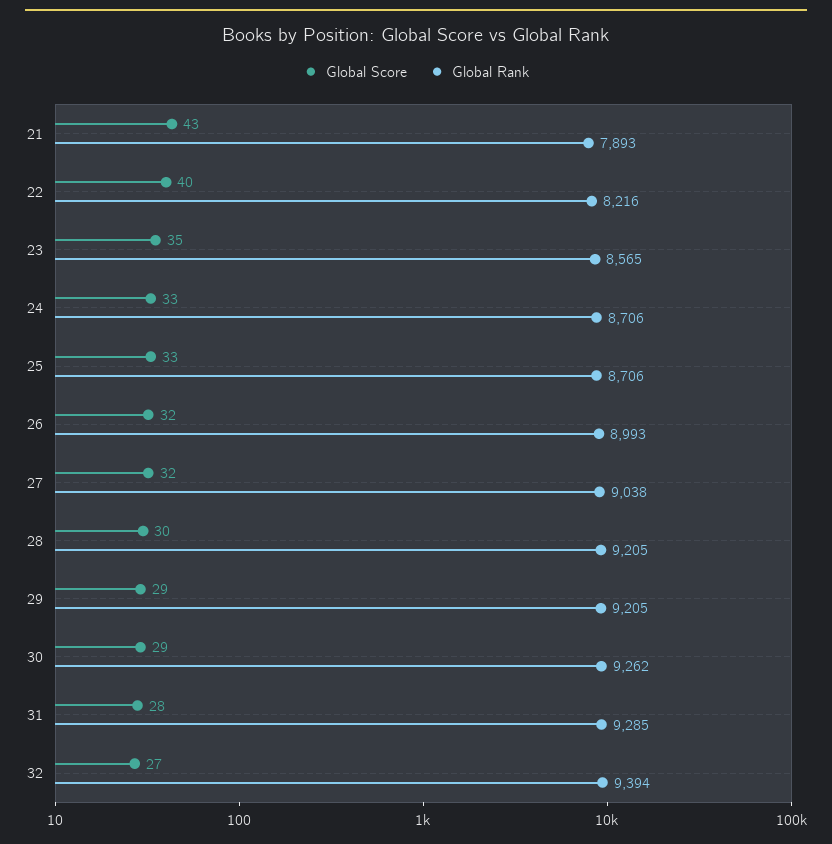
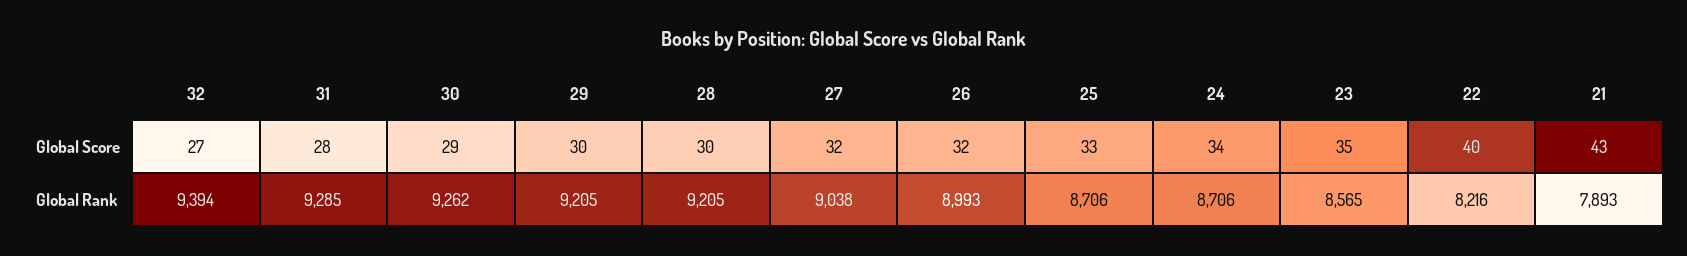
Global Score, 24: 33 -> 34
Global Score, 29: 29 -> 30

